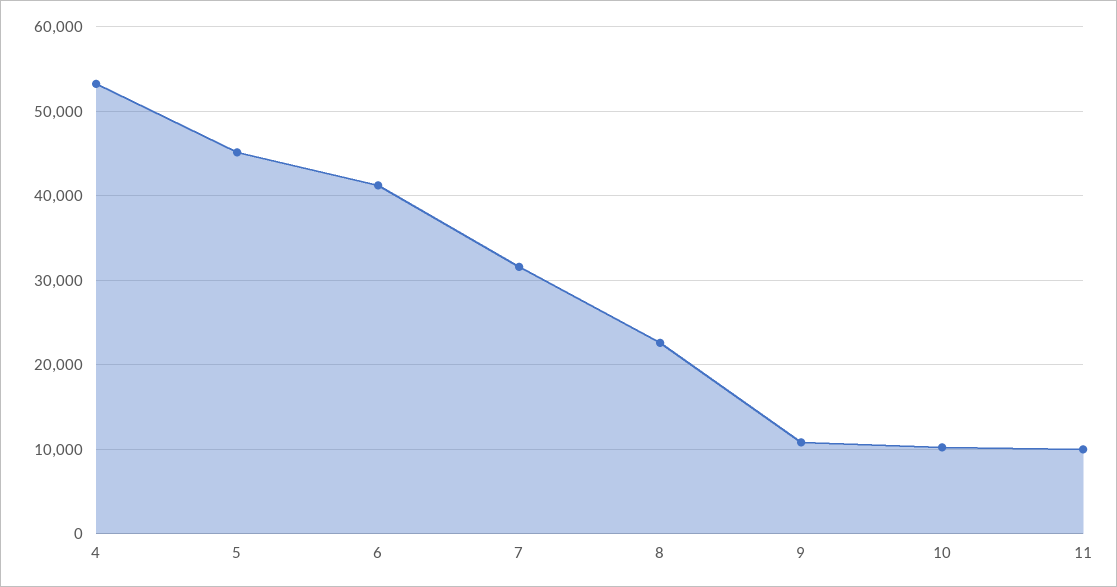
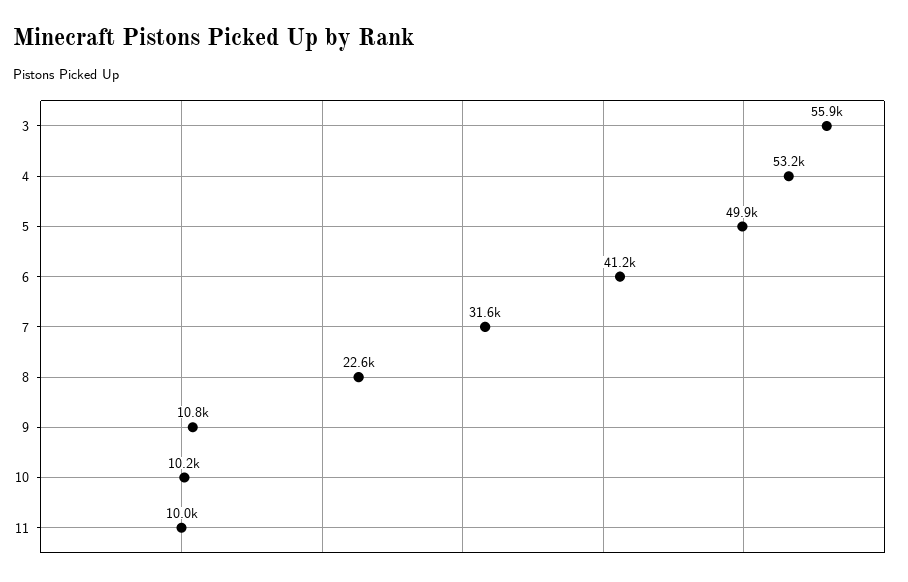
5: 45000 -> 49900
3: none -> 55900

